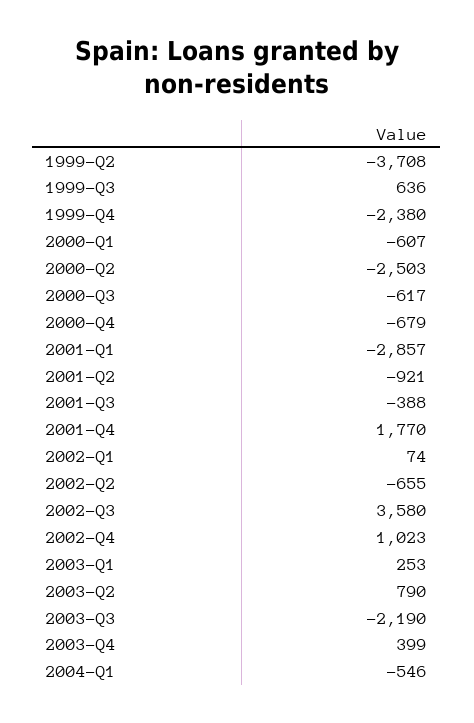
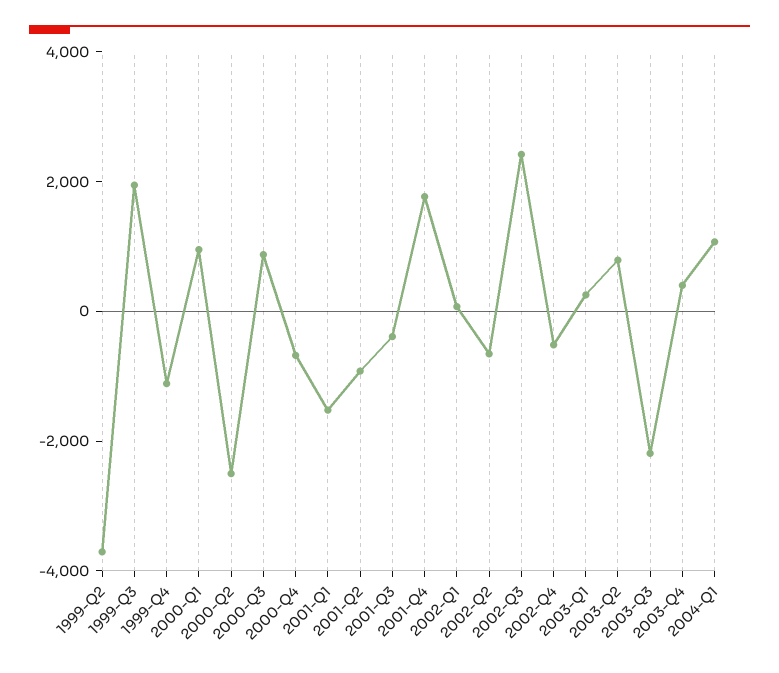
1999-Q3: 636 -> 2000
1999-Q4: -2380 -> -1000
2000-Q1: -607 -> 1000
2000-Q3: -617 -> 1000
2001-Q1: -2857 -> -1500
2002-Q3: 3580 -> 2500
2002-Q4: 1023 -> -500
2004-Q1: -546 -> 1000

